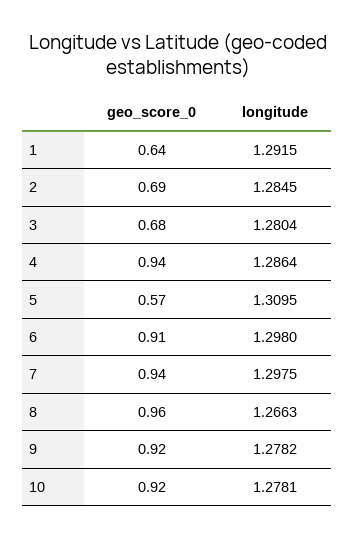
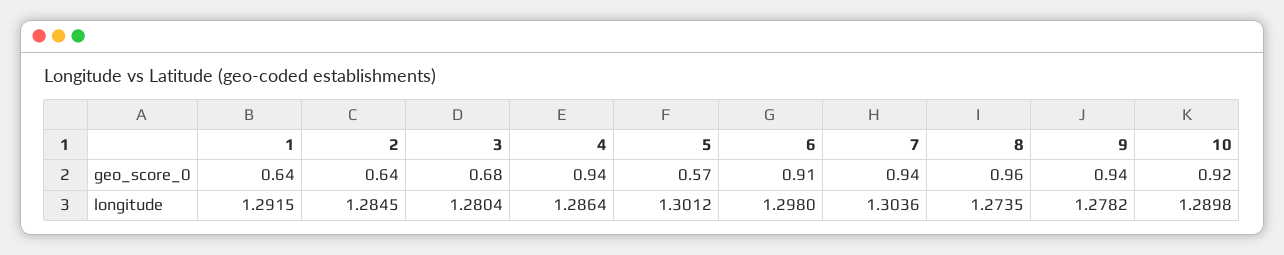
geo_score_0, 2: 0.69 -> 0.64
longitude, 5: 1.3095 -> 1.3012
longitude, 7: 1.2975 -> 1.3036
longitude, 8: 1.2663 -> 1.2735
geo_score_0, 9: 0.92 -> 0.94
longitude, 10: 1.2781 -> 1.2898

